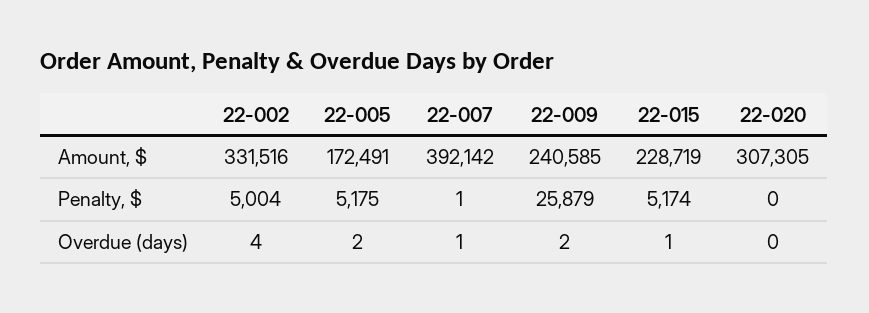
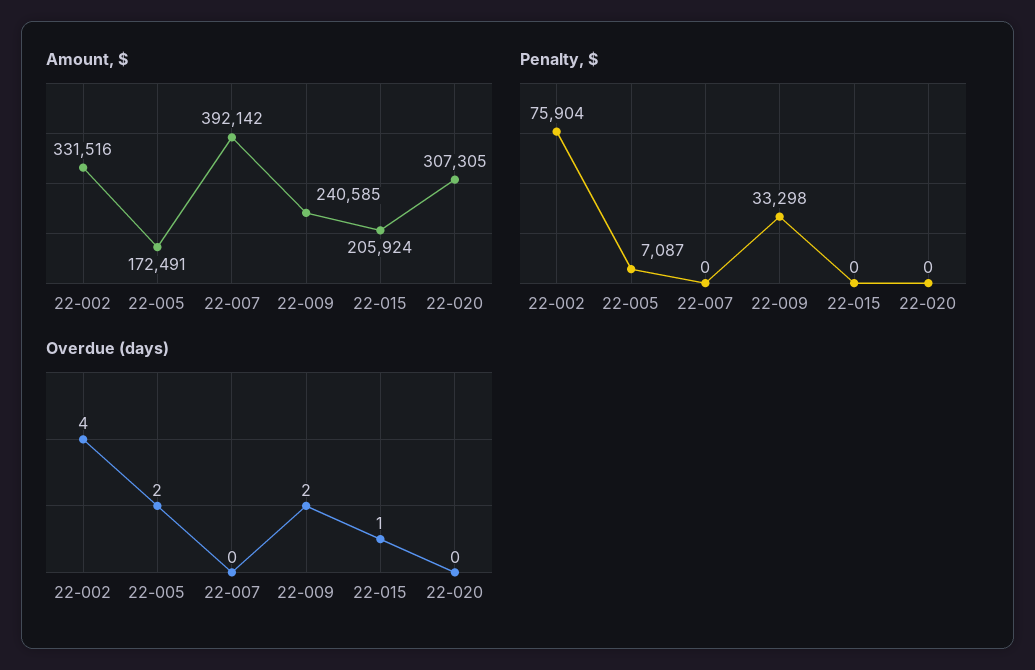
Amount, $, 22-015: 228719 -> 205924
Penalty, $, 22-002: 5004 -> 75904
Penalty, $, 22-005: 5175 -> 7087
Penalty, $, 22-007: 1 -> 0
Penalty, $, 22-009: 25879 -> 33298
Penalty, $, 22-015: 5174 -> 0
Overdue (days), 22-007: 1 -> 0

